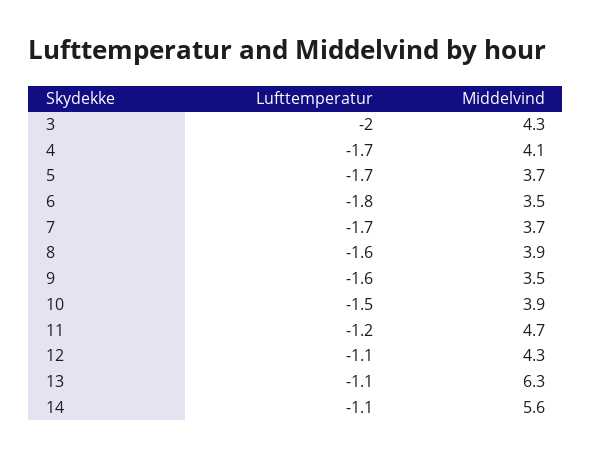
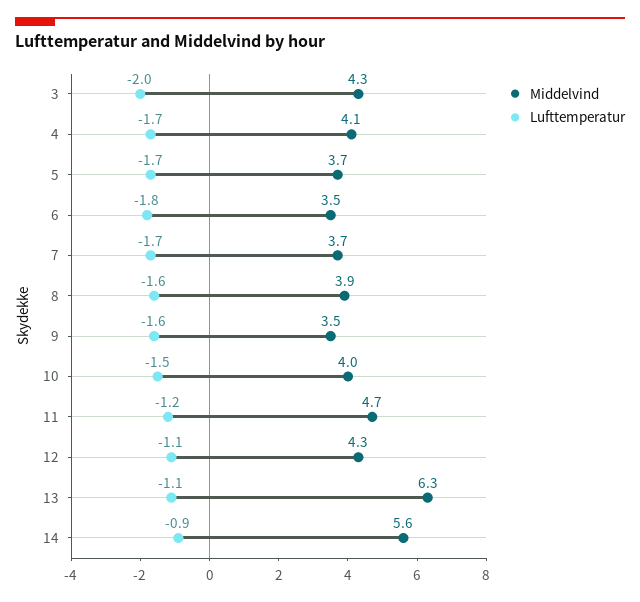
Middelvind, 10: 3.9 -> 4
Lufttemperatur, 14: -1.1 -> -0.9

